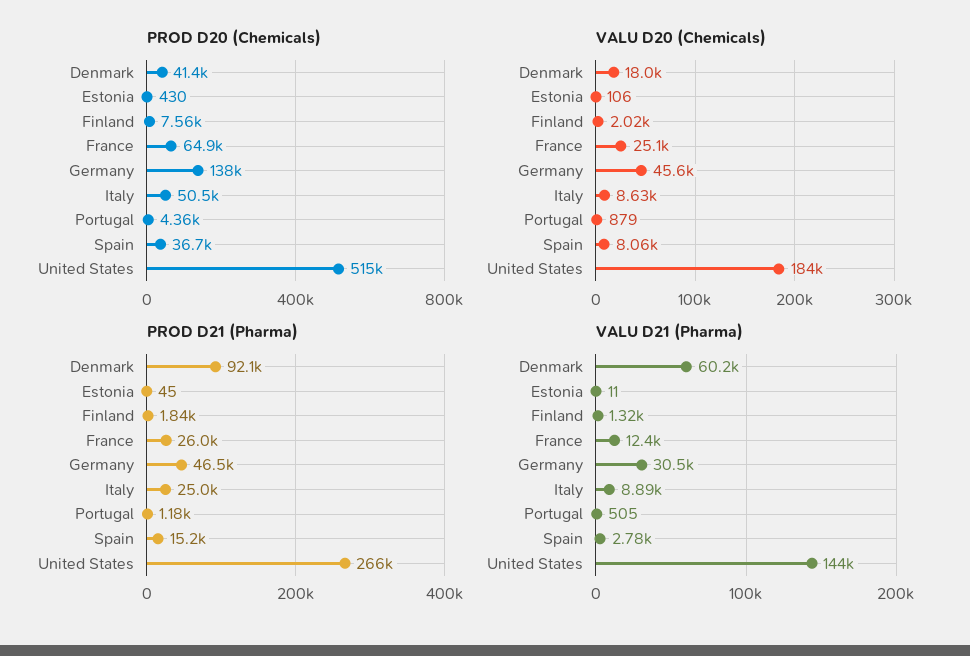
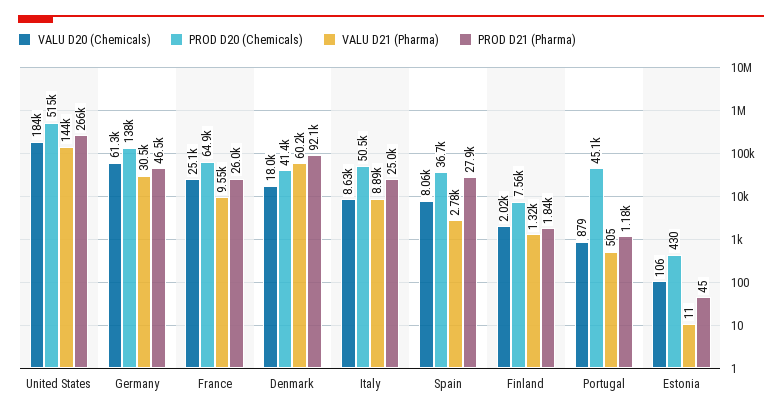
PROD D20 (Chemicals), Portugal: 4360 -> 45100
VALU D20 (Chemicals), Germany: 45600 -> 61300
PROD D21 (Pharma), Spain: 15200 -> 27900
VALU D21 (Pharma), France: 12400 -> 9550

